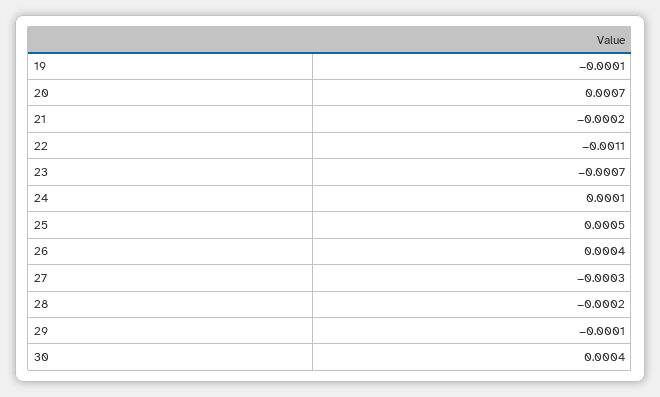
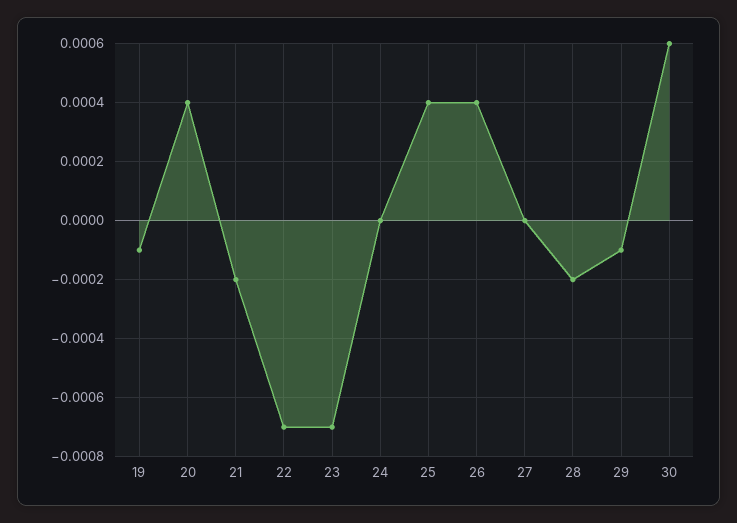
20: 0.0007 -> 0.0004
22: -0.0011 -> -0.0007
24: 0.0001 -> 0
25: 0.0005 -> 0.0004
27: -0.0003 -> 0
30: 0.0004 -> 0.0006

